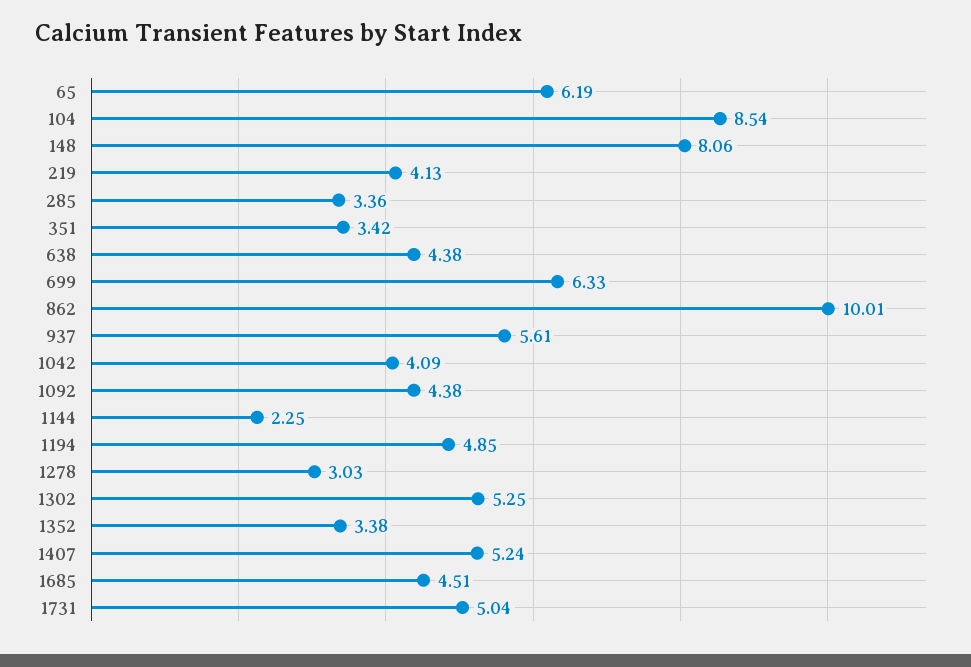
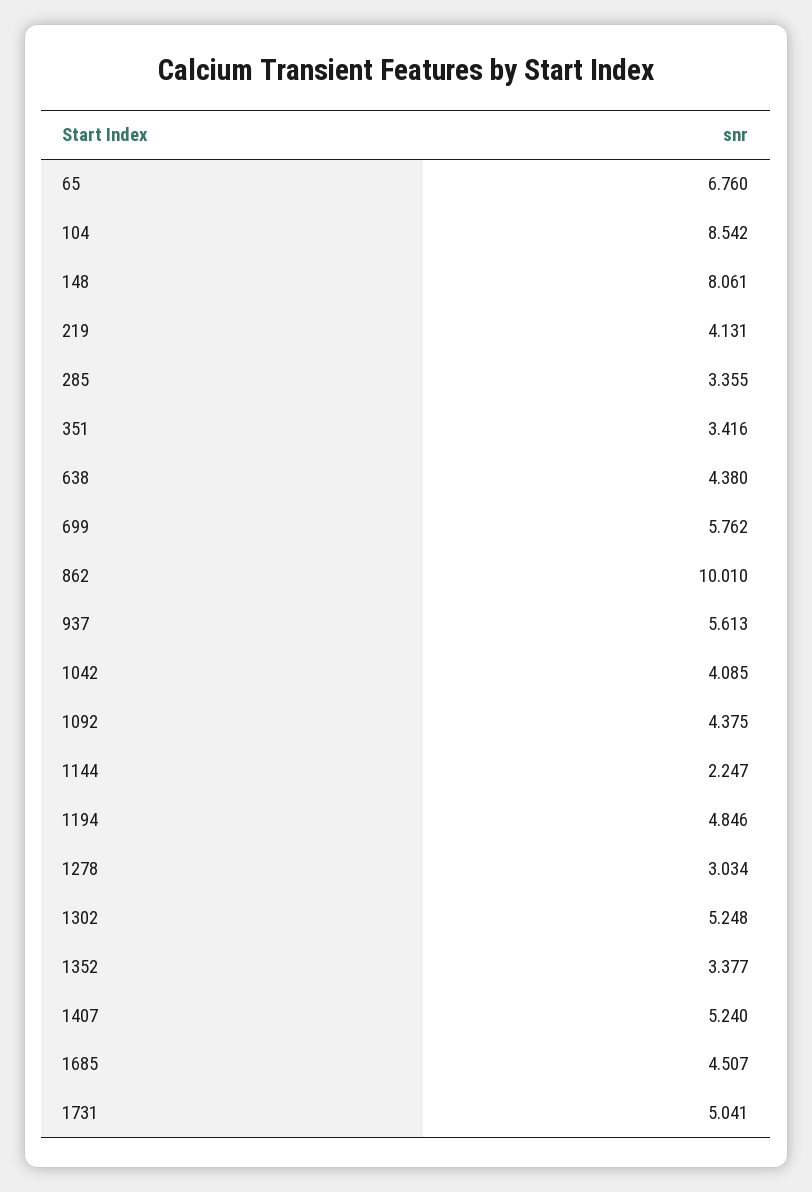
65: 6.19 -> 6.76
699: 6.33 -> 5.762

